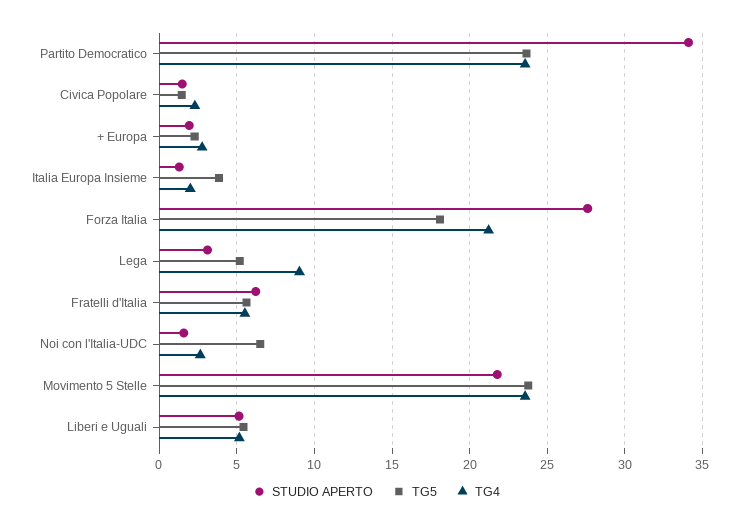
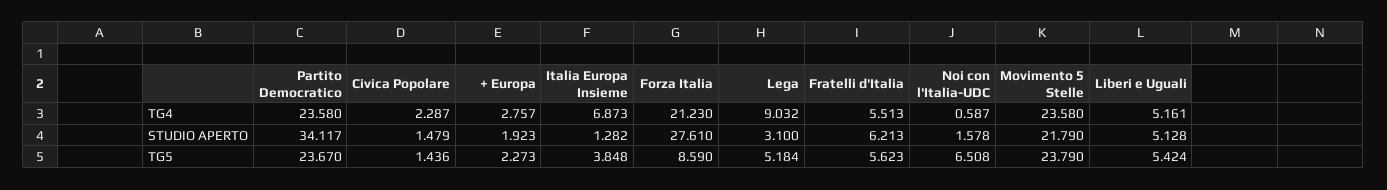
TG4, Italia Europa Insieme: 2 -> 6.873
TG5, Forza Italia: 18 -> 8.59
TG4, Noi con l'Italia-UDC: 2.5 -> 0.587

